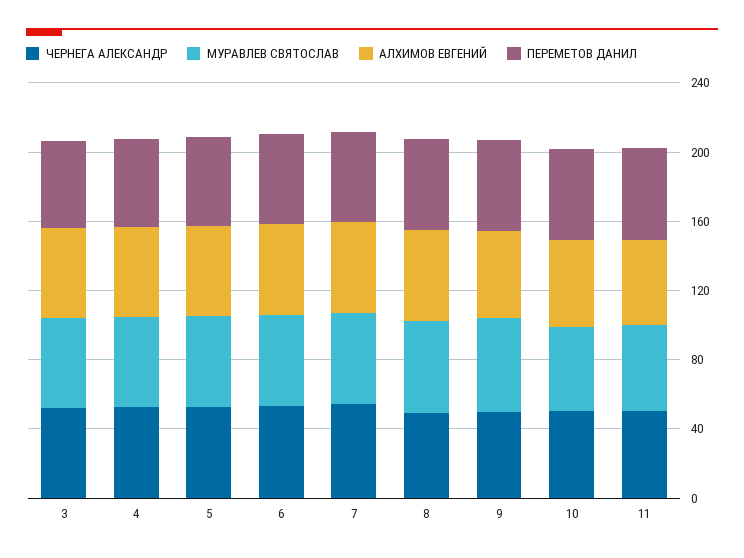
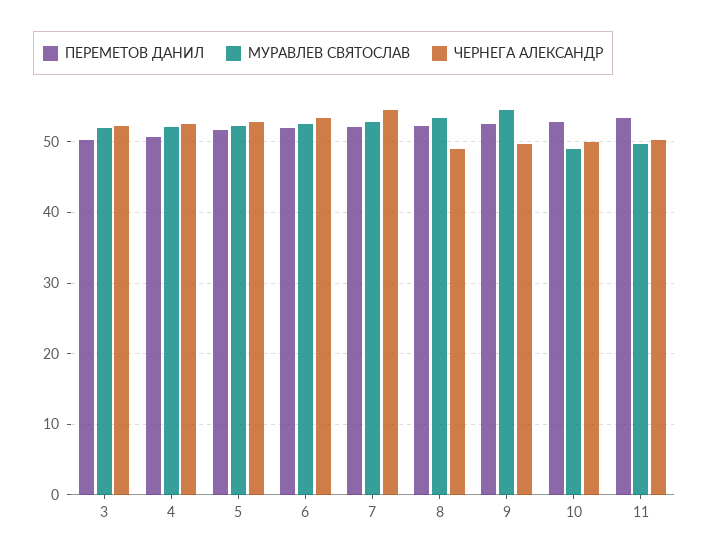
АЛХИМОВ ЕВГЕНИЙ, 3: 50 -> none
АЛХИМОВ ЕВГЕНИЙ, 4: 50 -> none
АЛХИМОВ ЕВГЕНИЙ, 5: 50 -> none
АЛХИМОВ ЕВГЕНИЙ, 6: 50 -> none
АЛХИМОВ ЕВГЕНИЙ, 7: 50 -> none
АЛХИМОВ ЕВГЕНИЙ, 8: 50 -> none
АЛХИМОВ ЕВГЕНИЙ, 9: 50 -> none
АЛХИМОВ ЕВГЕНИЙ, 10: 50 -> none
АЛХИМОВ ЕВГЕНИЙ, 11: 50 -> none

